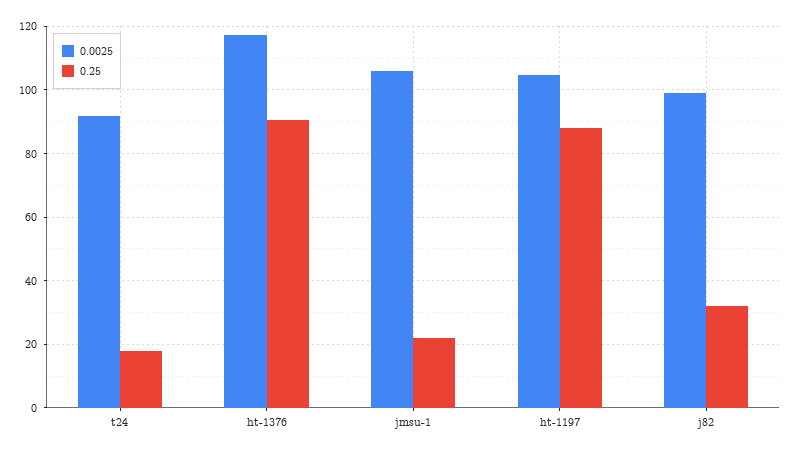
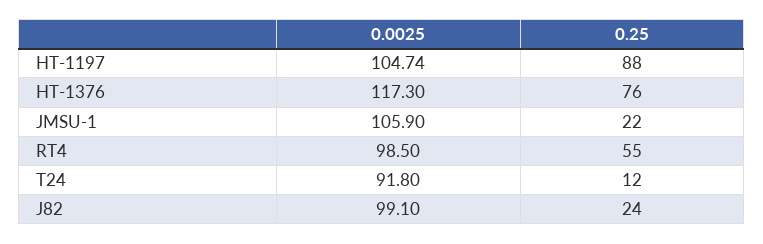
0.25, t24: 18 -> 12
0.25, ht-1376: 90 -> 76
0.25, j82: 32 -> 24
0.0025, RT4: none -> 98.5
0.25, RT4: none -> 55

